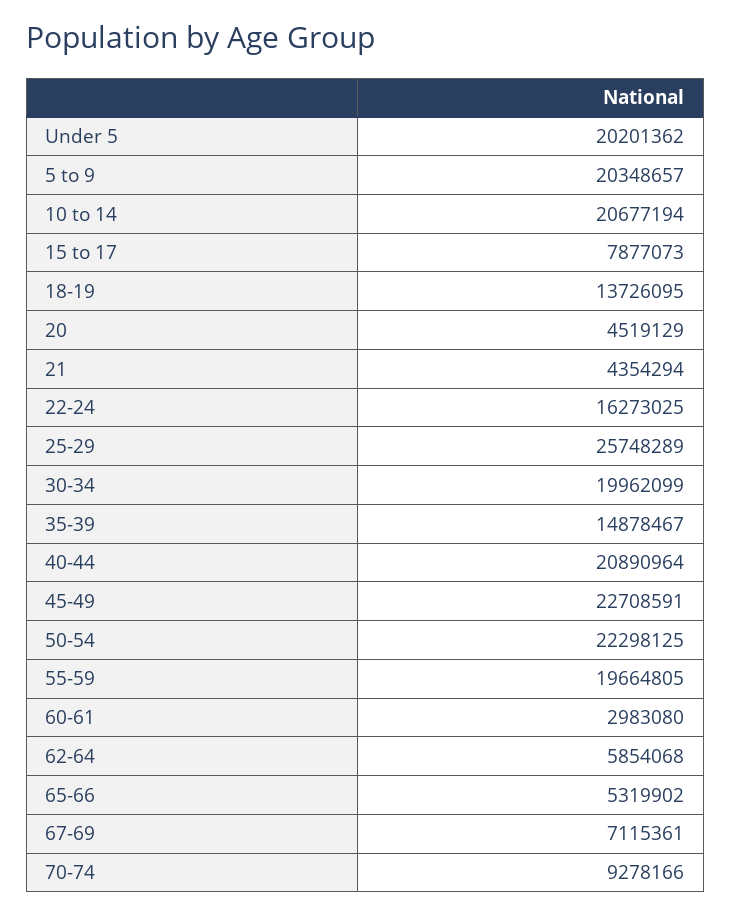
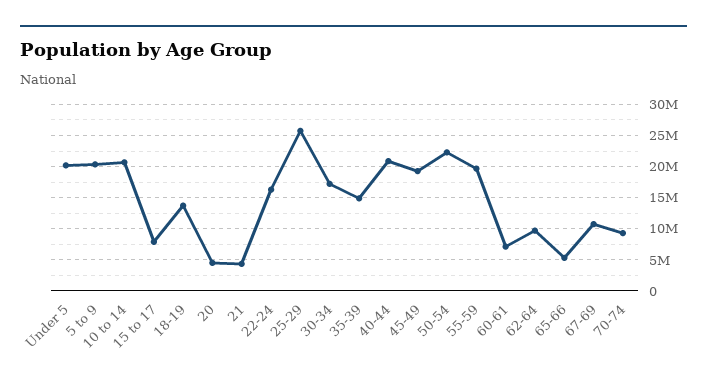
30-34: 19962099 -> 17000000
45-49: 22708591 -> 19000000
60-61: 2983080 -> 7000000
62-64: 5854068 -> 10000000
67-69: 7115361 -> 11000000

